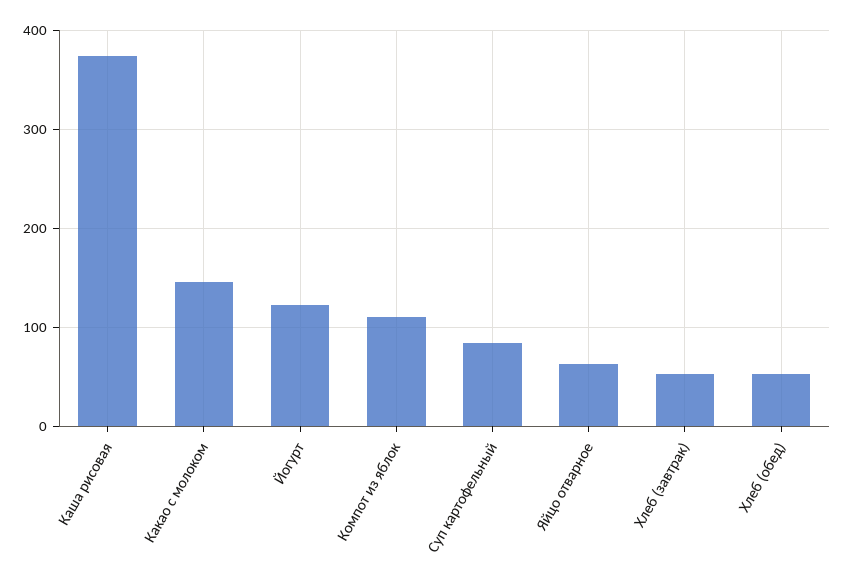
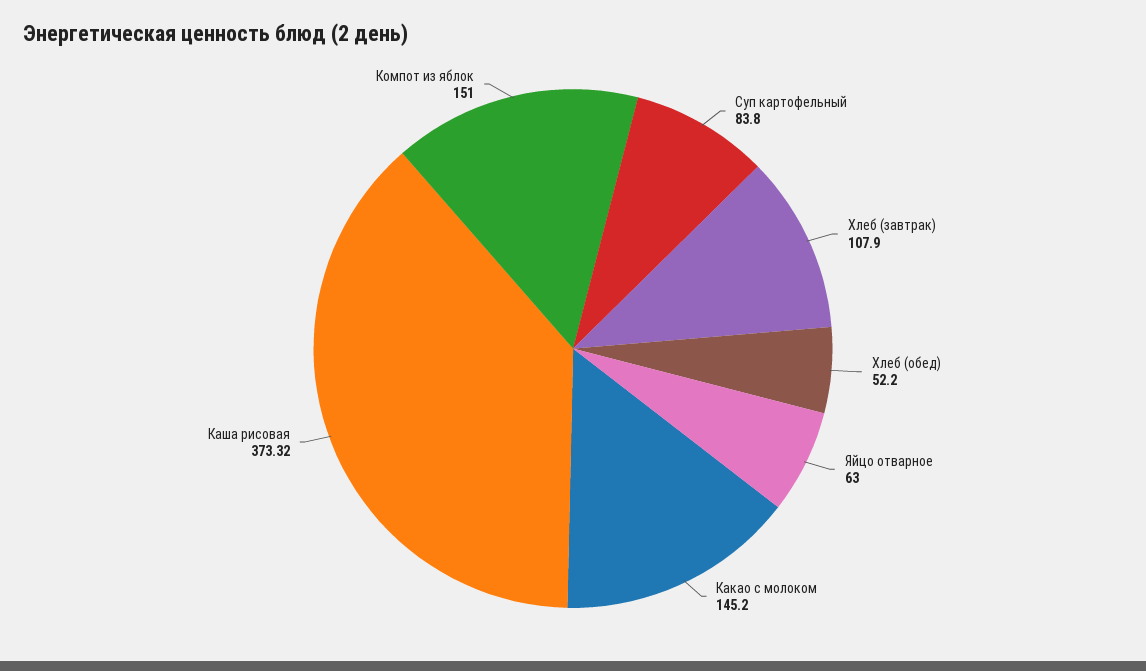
Йогурт: 120 -> none
Компот из яблок: 110 -> 151
Хлеб (завтрак): 50 -> 107.9

